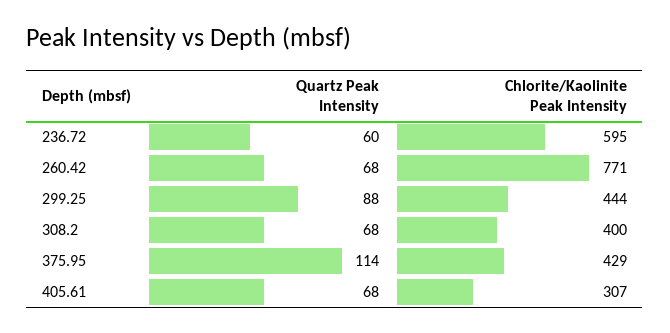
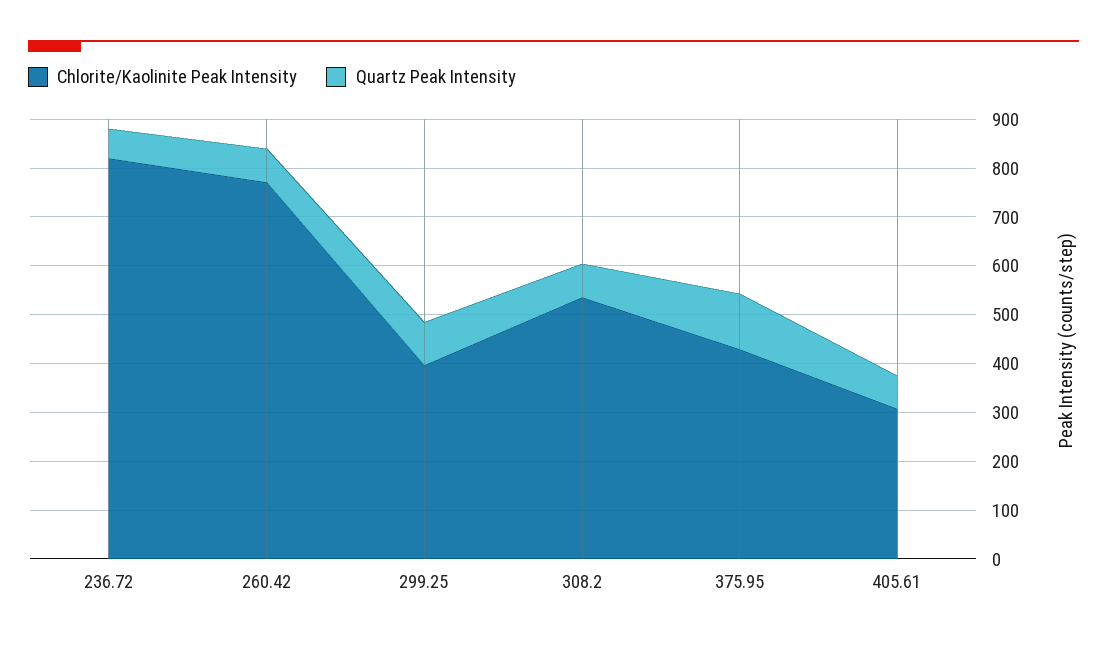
Chlorite/Kaolinite Peak Intensity, 236.72: 595 -> 820
Chlorite/Kaolinite Peak Intensity, 299.25: 444 -> 400
Chlorite/Kaolinite Peak Intensity, 308.2: 400 -> 540

